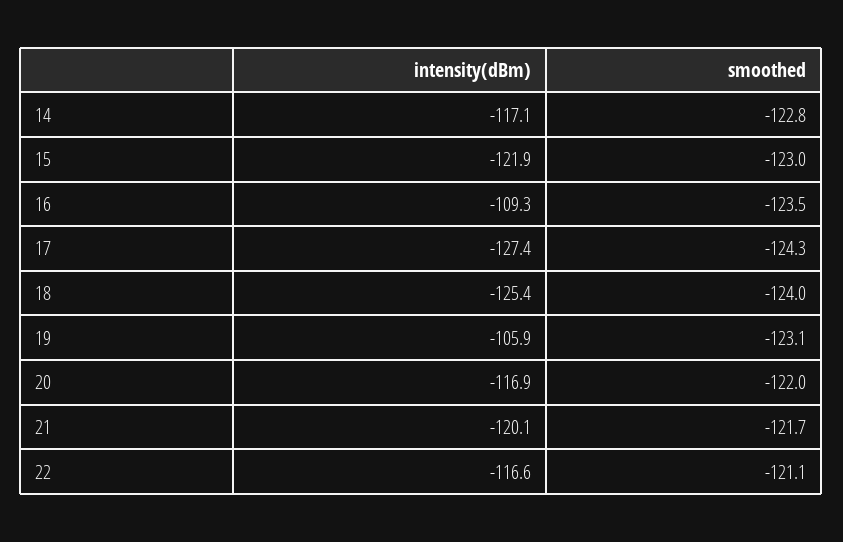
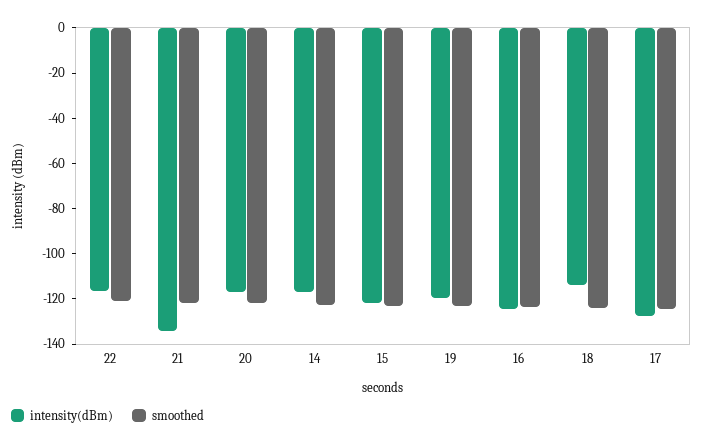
intensity(dBm), 16: -109.3 -> -125
intensity(dBm), 18: -125.4 -> -115
intensity(dBm), 19: -105.9 -> -120
intensity(dBm), 21: -120.1 -> -135

